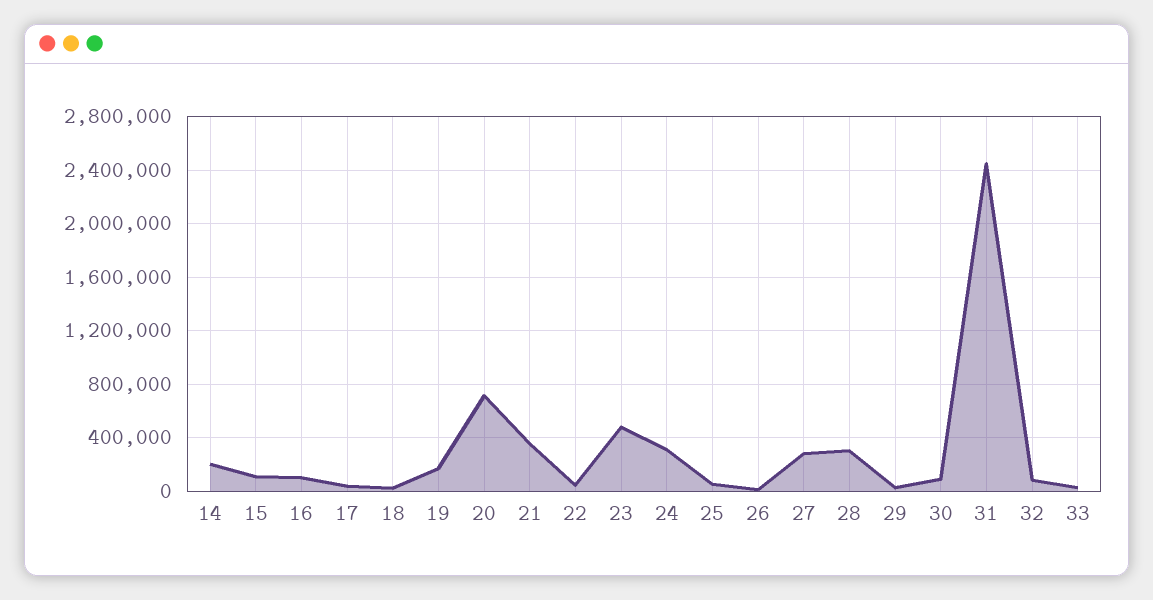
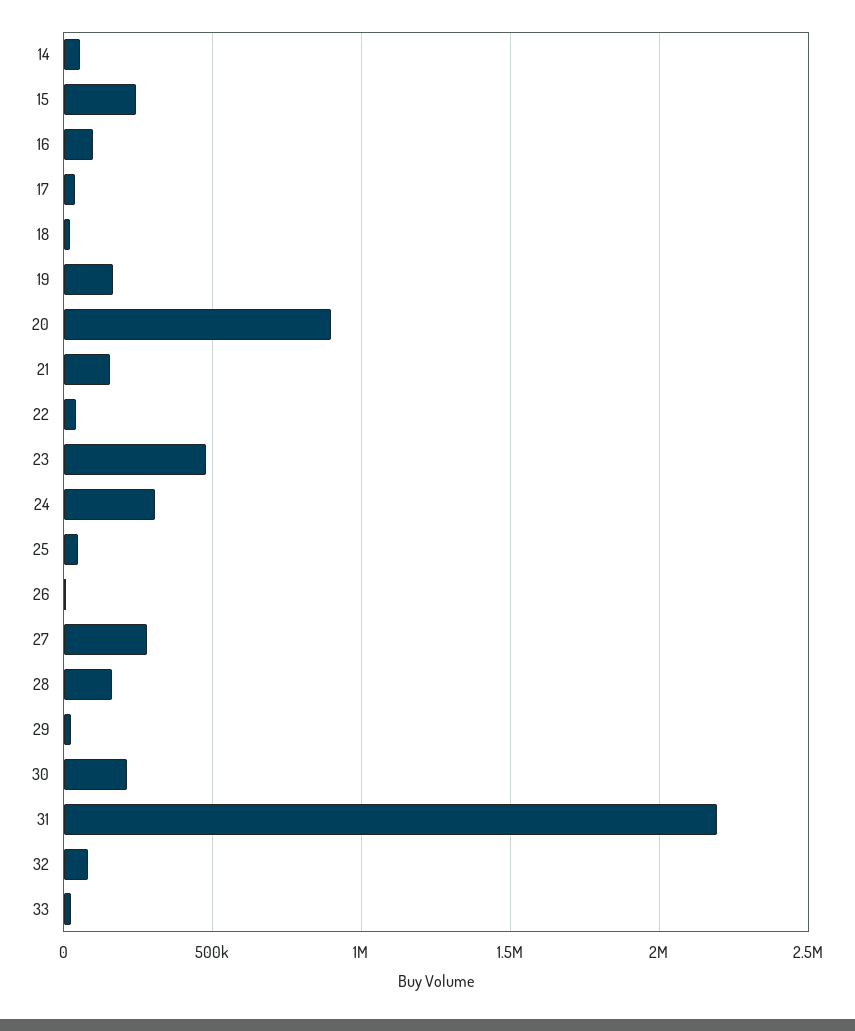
14: 200000 -> 50000
15: 100000 -> 250000
20: 700000 -> 900000
21: 350000 -> 150000
28: 300000 -> 150000
30: 100000 -> 200000
31: 2450000 -> 2200000

